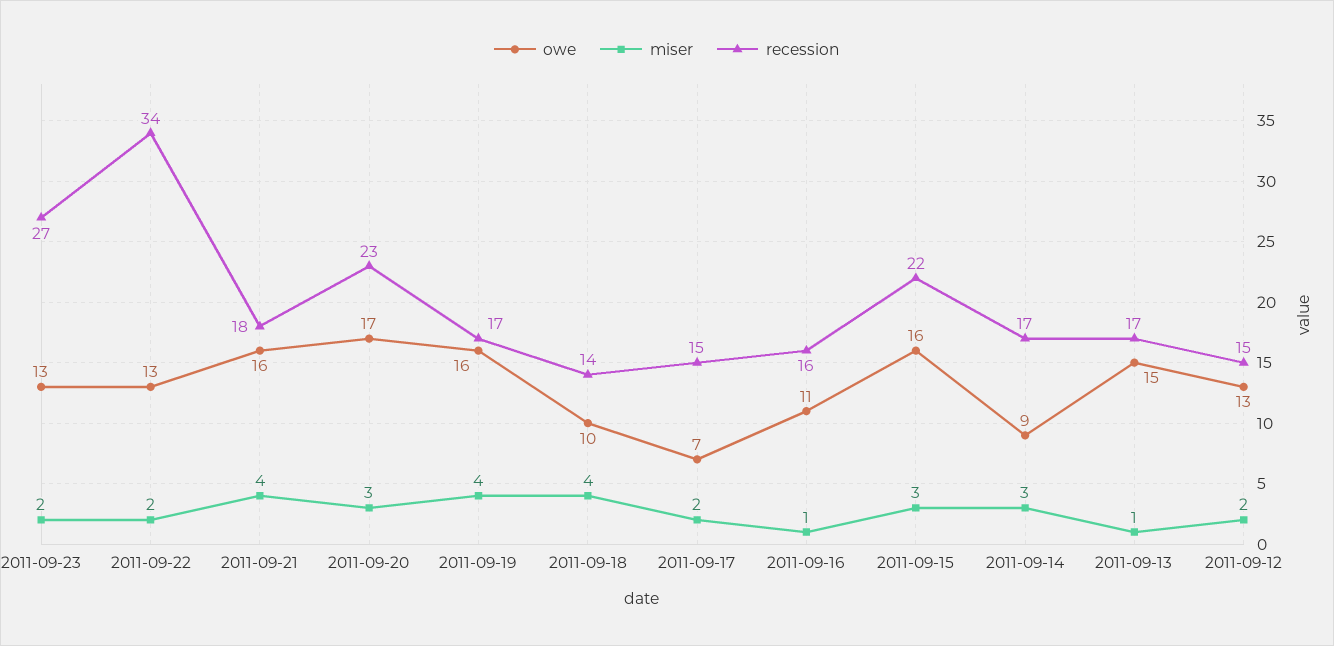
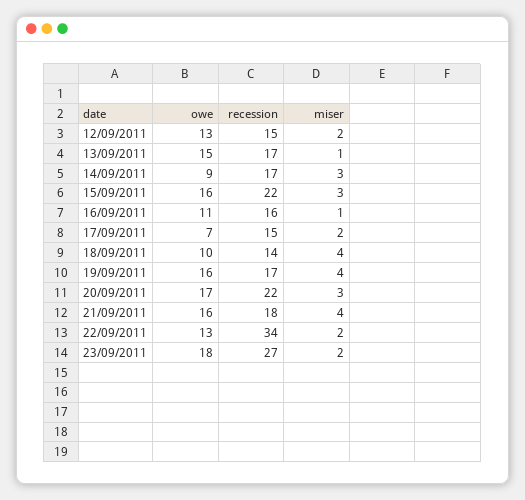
owe, 2011-09-23: 13 -> 18
recession, 2011-09-20: 23 -> 22

